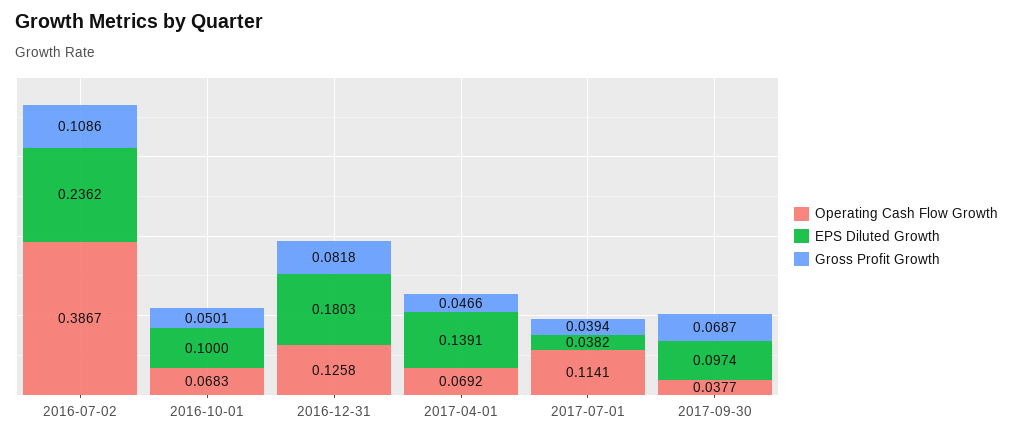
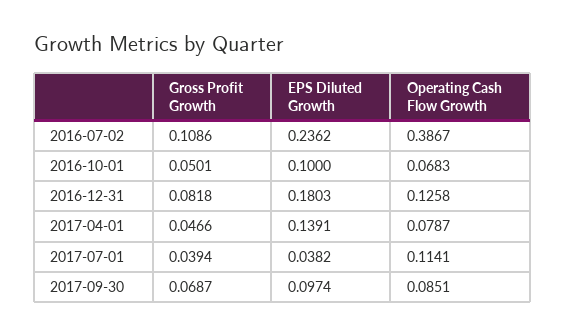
Operating Cash Flow Growth, 2017-04-01: 0.0692 -> 0.0787
Operating Cash Flow Growth, 2017-09-30: 0.0377 -> 0.0851

